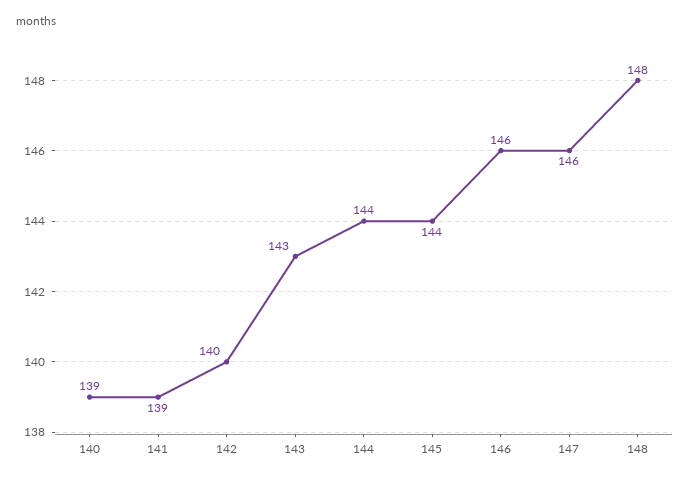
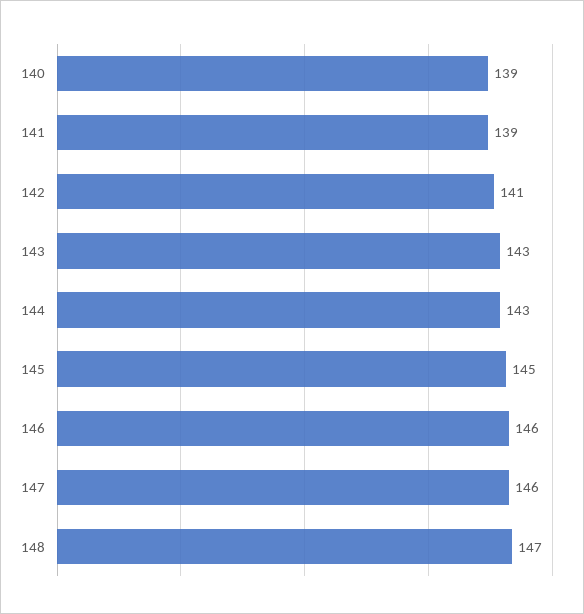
142: 140 -> 141
144: 144 -> 143
145: 144 -> 145
148: 148 -> 147

